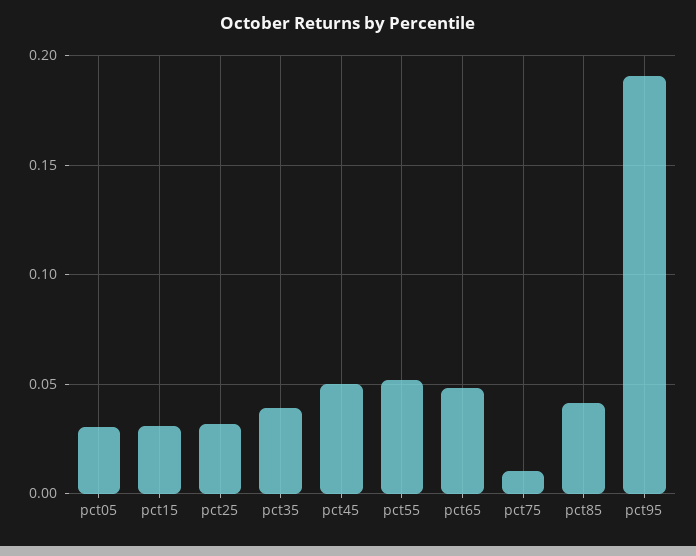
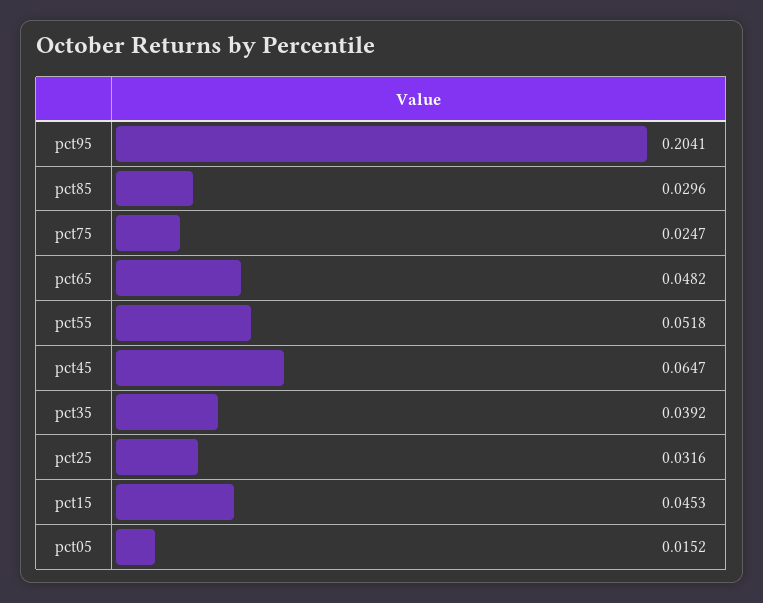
pct05: 0.03 -> 0.0152
pct15: 0.03 -> 0.0453
pct45: 0.05 -> 0.0647
pct75: 0.01 -> 0.0247
pct85: 0.04 -> 0.0296
pct95: 0.19 -> 0.2041

